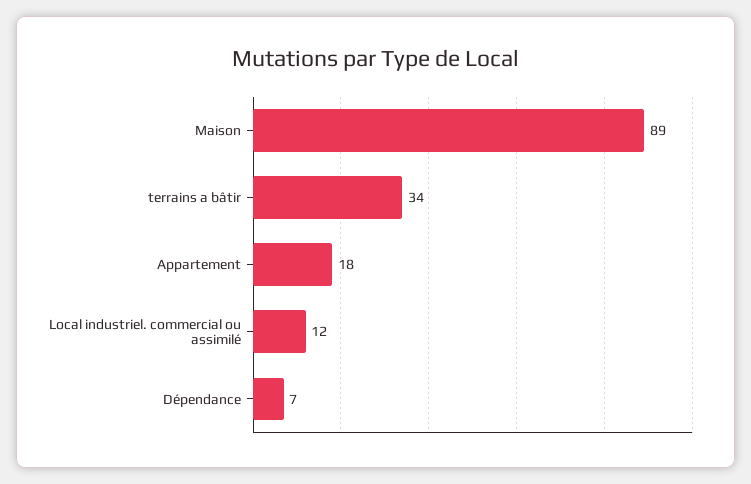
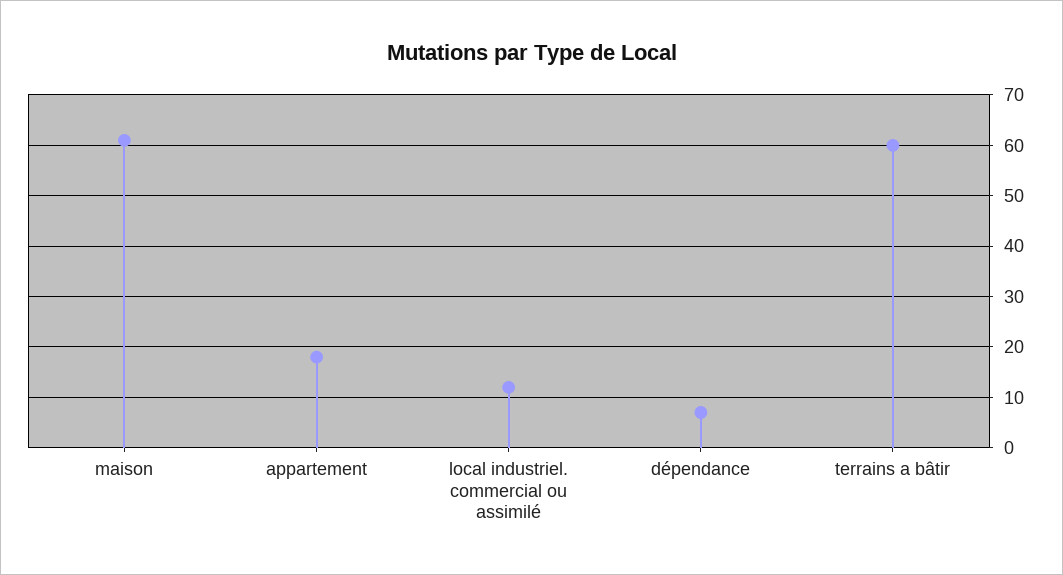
Maison: 89 -> 60
terrains a bâtir: 34 -> 60

